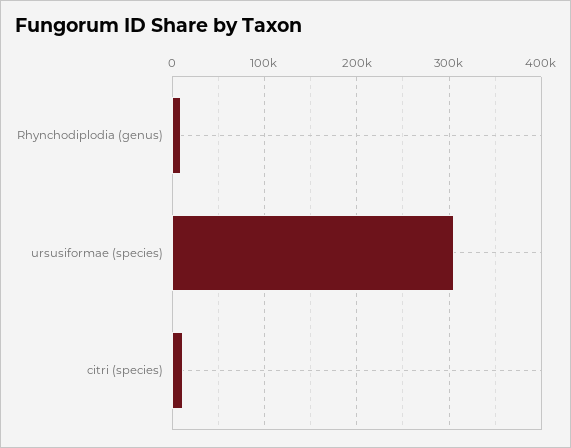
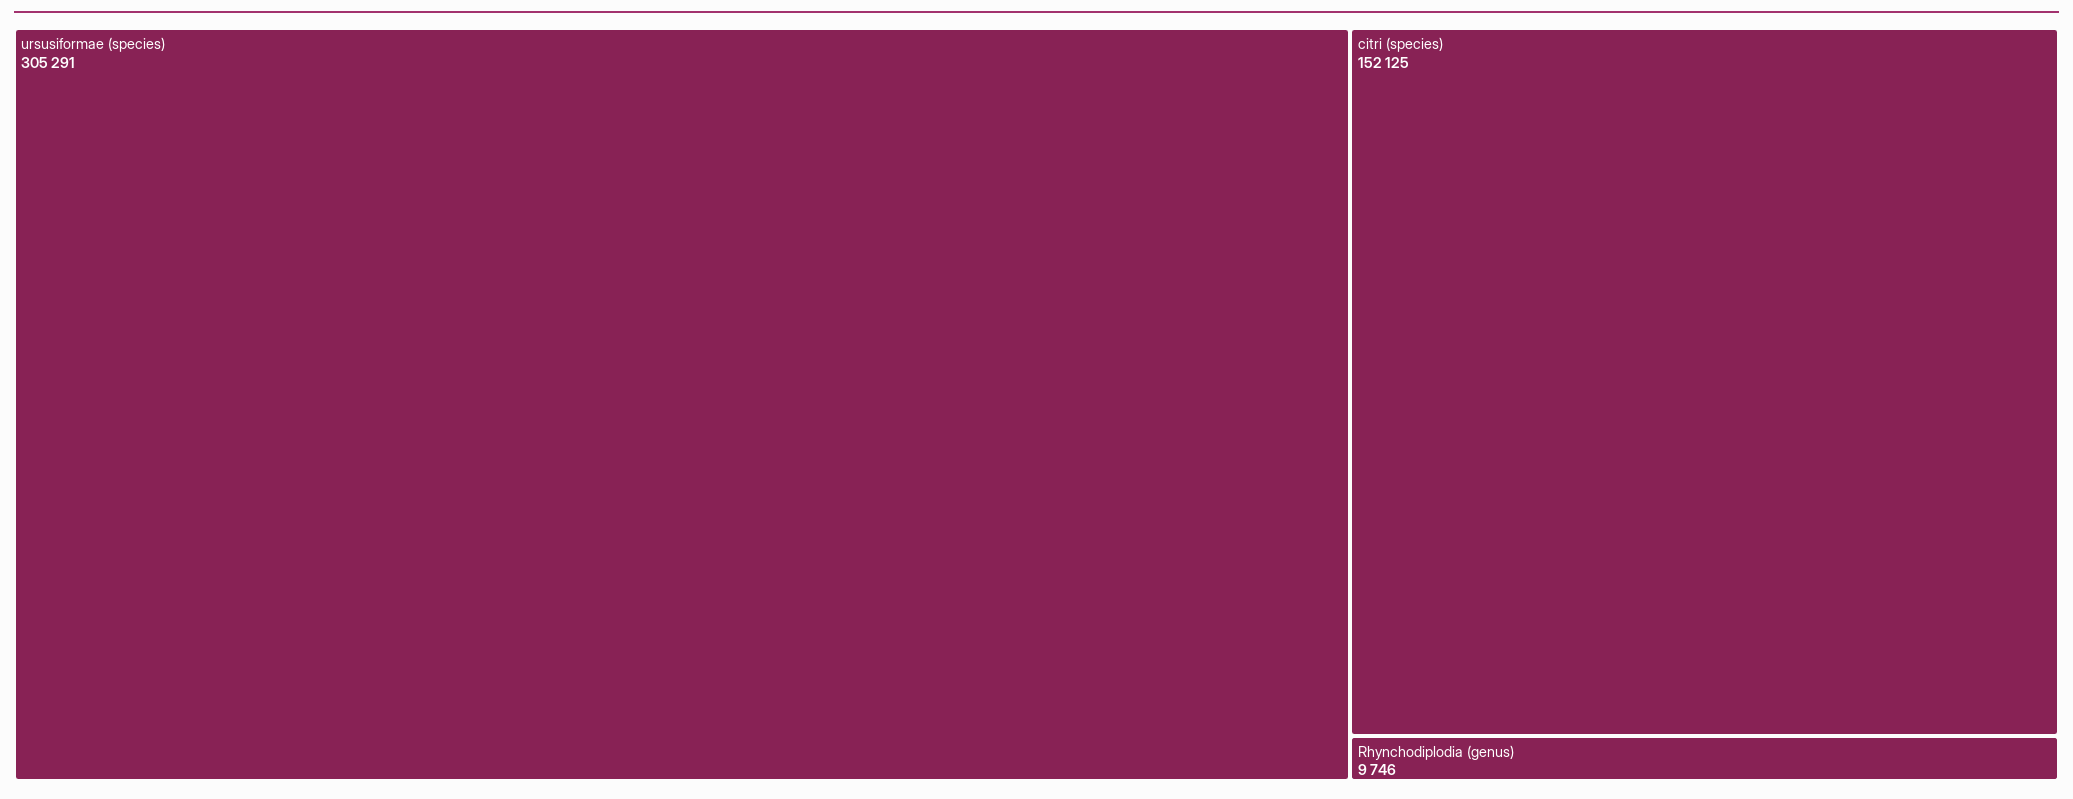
citri (species): 10000 -> 152125

